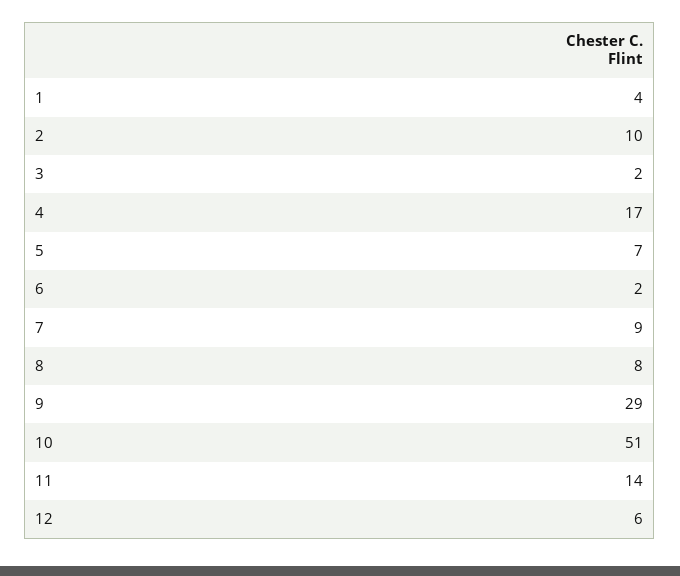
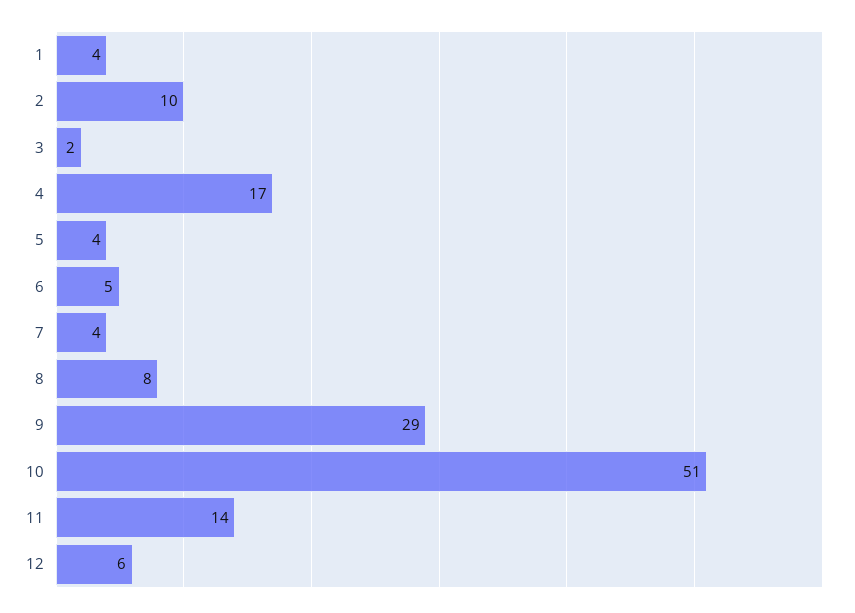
5: 7 -> 4
6: 2 -> 5
7: 9 -> 4

